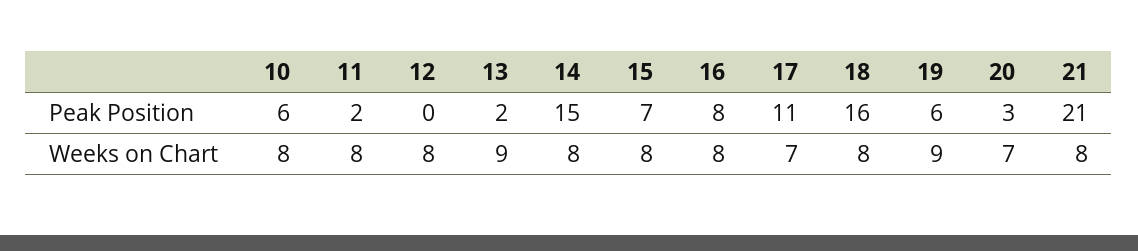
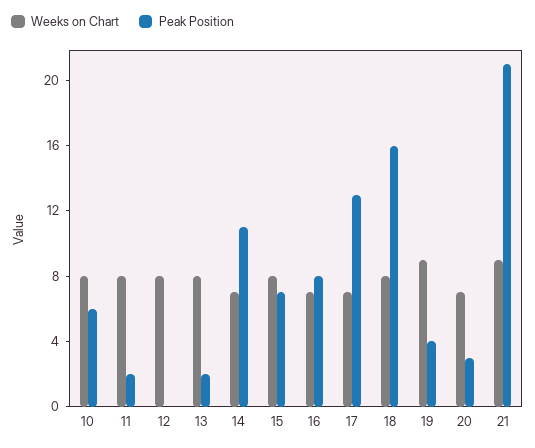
Peak Position, 14: 15 -> 11
Peak Position, 17: 11 -> 13
Peak Position, 19: 6 -> 4
Weeks on Chart, 13: 9 -> 8
Weeks on Chart, 14: 8 -> 7
Weeks on Chart, 16: 8 -> 7
Weeks on Chart, 21: 8 -> 9

